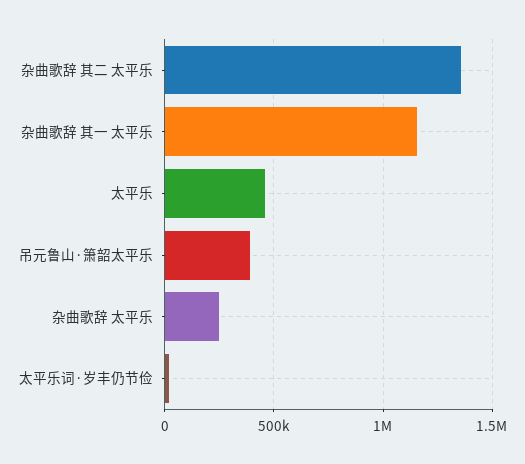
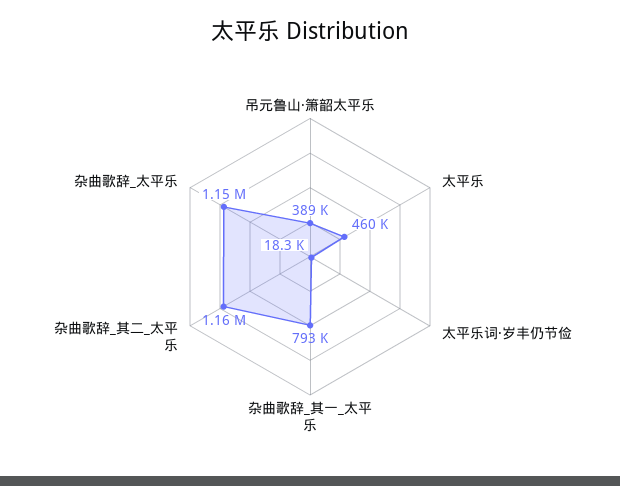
杂曲歌辞 其二 太平乐: 1350000 -> 1160000
杂曲歌辞 其一 太平乐: 1150000 -> 793000
杂曲歌辞 太平乐: 250000 -> 1150000

